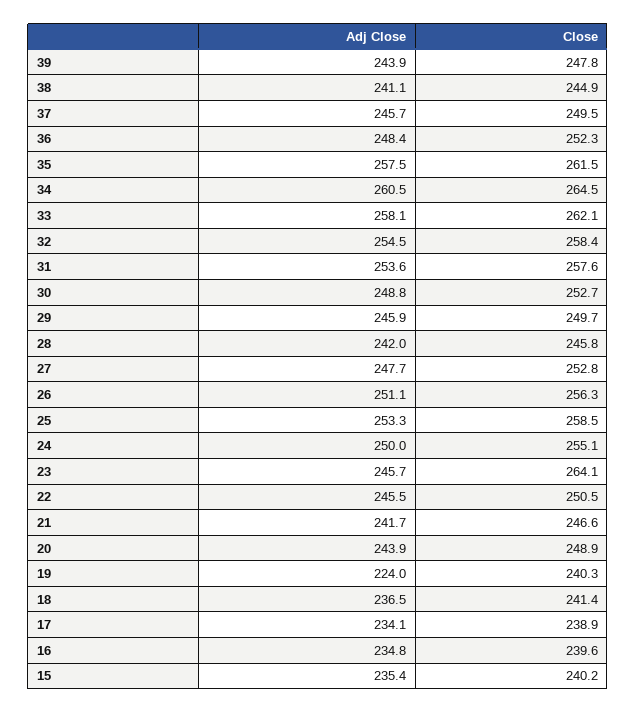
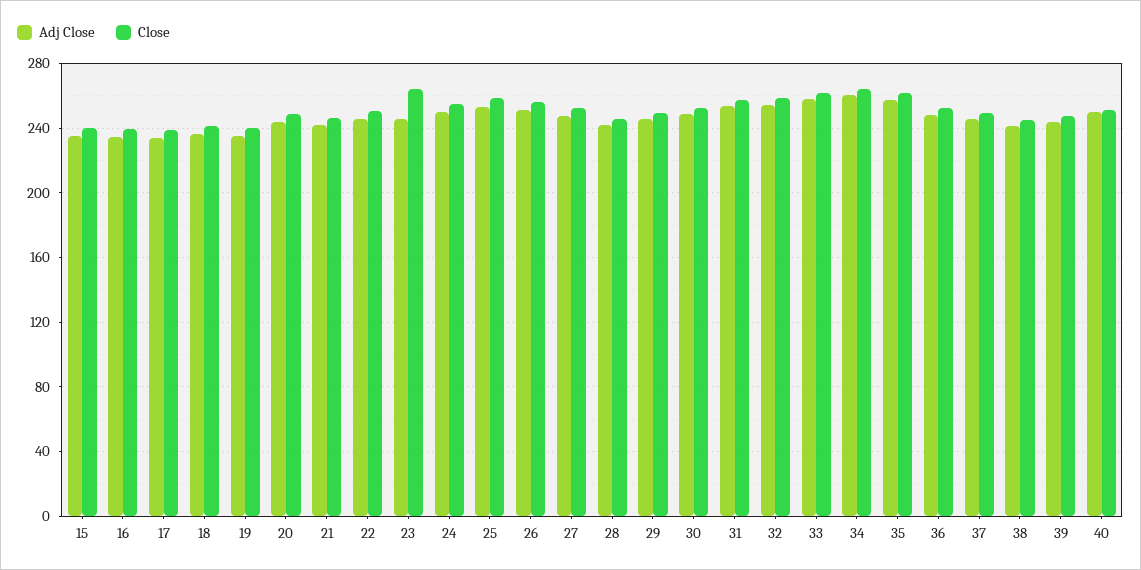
Adj Close, 19: 224 -> 235
Adj Close, 40: none -> 250
Close, 40: none -> 250

